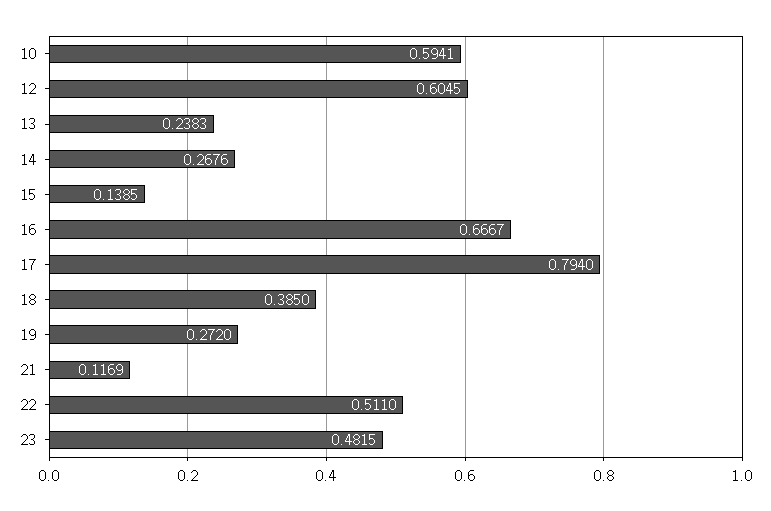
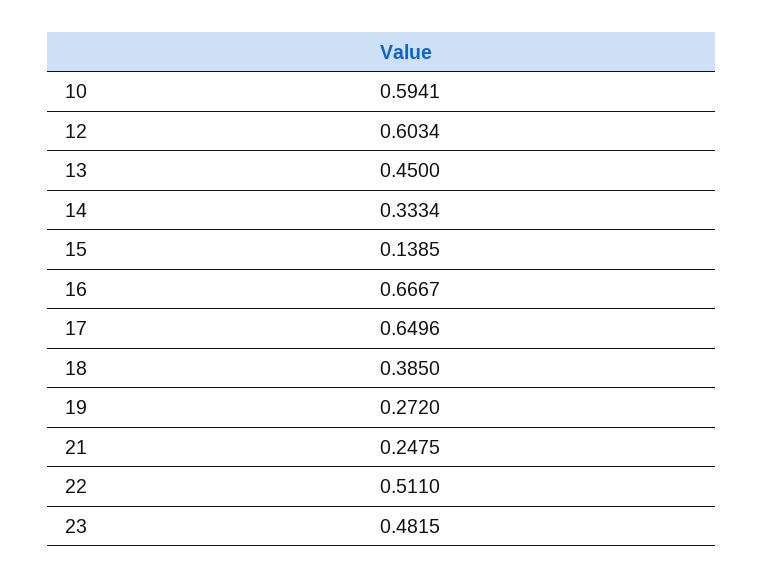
12: 0.6045 -> 0.6034
13: 0.2383 -> 0.45
14: 0.2676 -> 0.3334
17: 0.794 -> 0.6496
21: 0.1169 -> 0.2475

